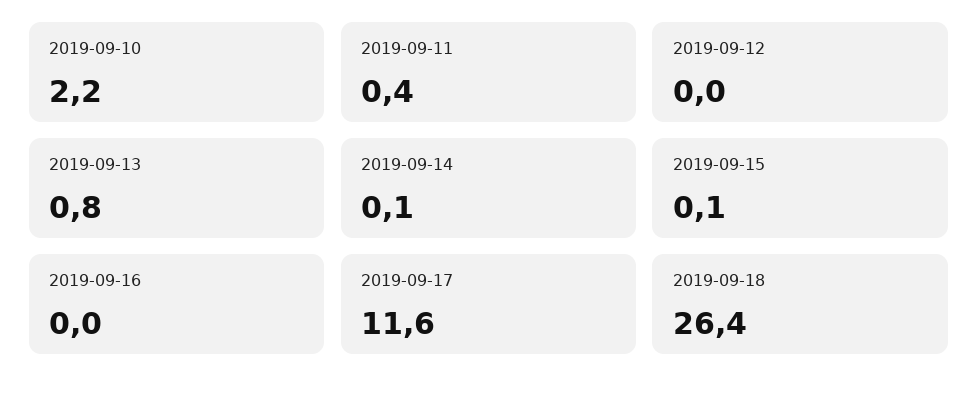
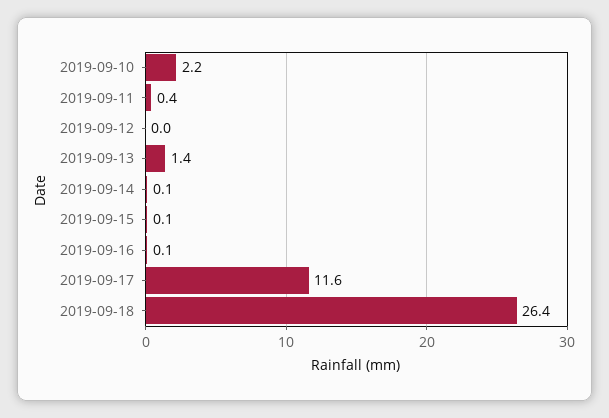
2019-09-13: 0.8 -> 1.4
2019-09-16: 0 -> 0.1

